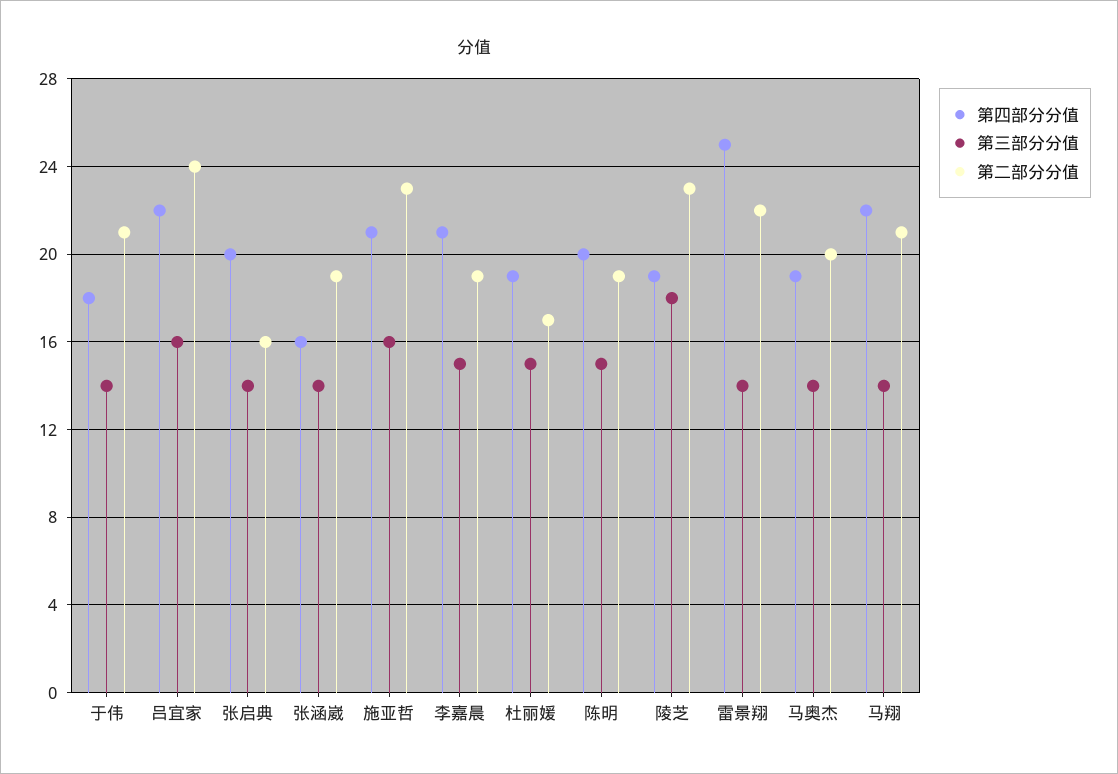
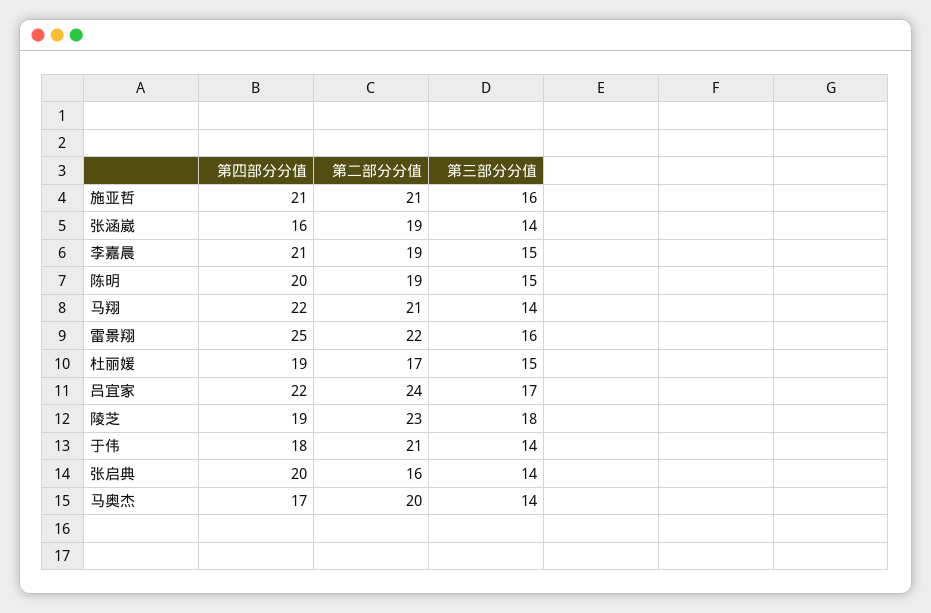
第三部分分值, 吕宜家: 16 -> 17
第二部分分值, 施亚哲: 23 -> 21
第三部分分值, 雷景翔: 14 -> 16
第四部分分值, 马奥杰: 19 -> 17

